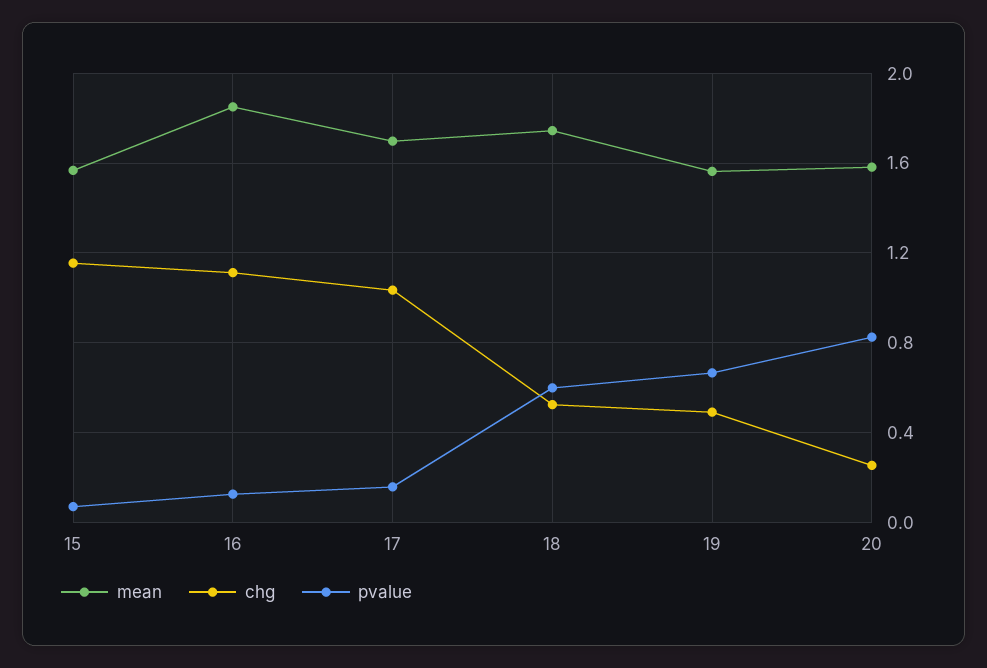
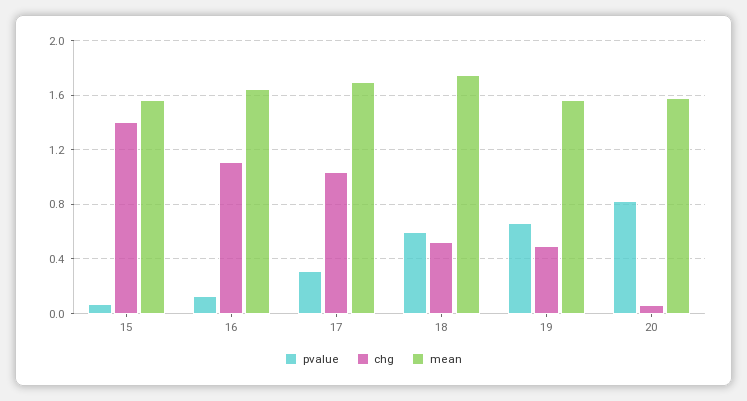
chg, 15: 1.15 -> 1.4
mean, 16: 1.85 -> 1.65
pvalue, 17: 0.15 -> 0.3
chg, 20: 0.25 -> 0.05

